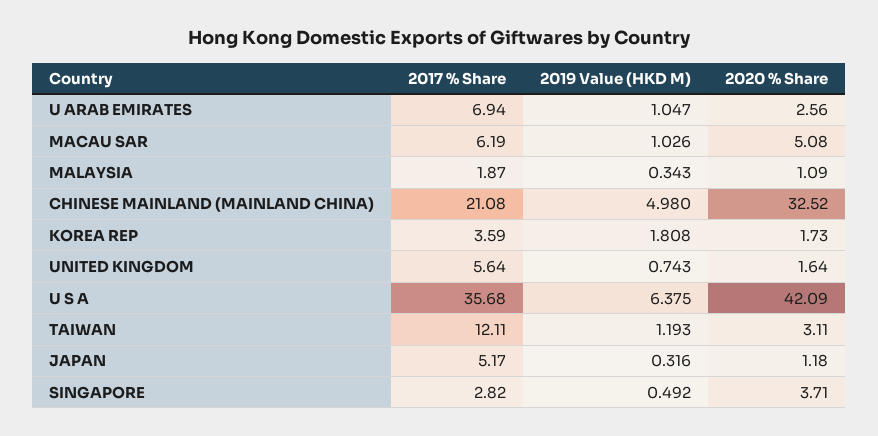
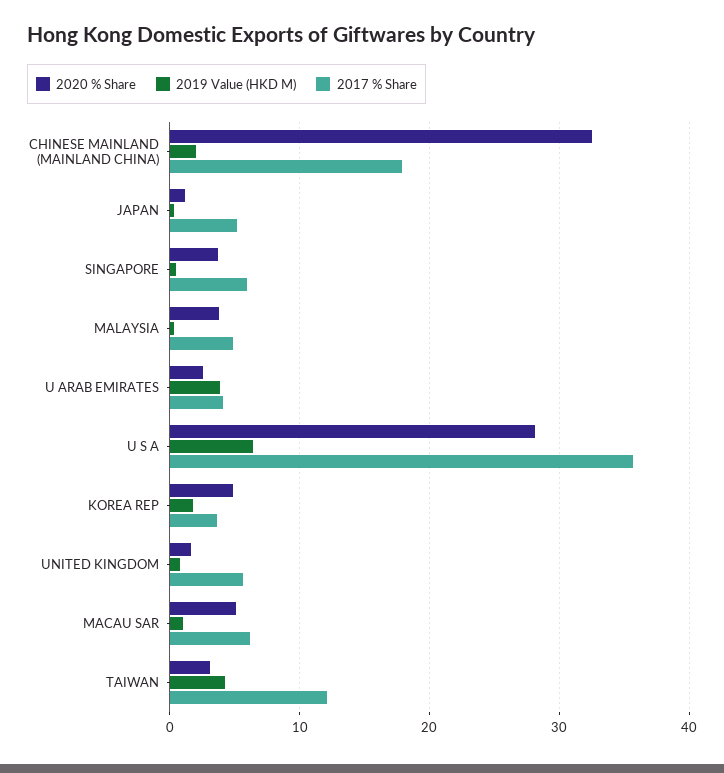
2017 % Share, U ARAB EMIRATES: 6.94 -> 4
2019 Value (HKD M), U ARAB EMIRATES: 1.047 -> 4
2017 % Share, MALAYSIA: 1.87 -> 5
2020 % Share, MALAYSIA: 1.09 -> 4
2017 % Share, CHINESE MAINLAND (MAINLAND CHINA): 21.08 -> 18
2019 Value (HKD M), CHINESE MAINLAND (MAINLAND CHINA): 4.98 -> 2
2020 % Share, KOREA REP: 1.73 -> 5
2020 % Share, U S A: 42.09 -> 28
2019 Value (HKD M), TAIWAN: 1.193 -> 4
2017 % Share, SINGAPORE: 2.82 -> 6

